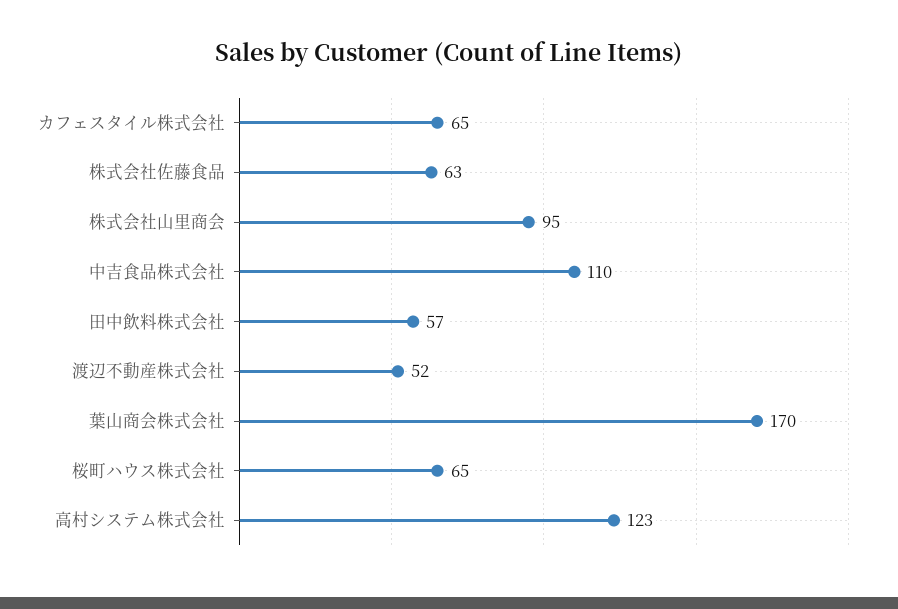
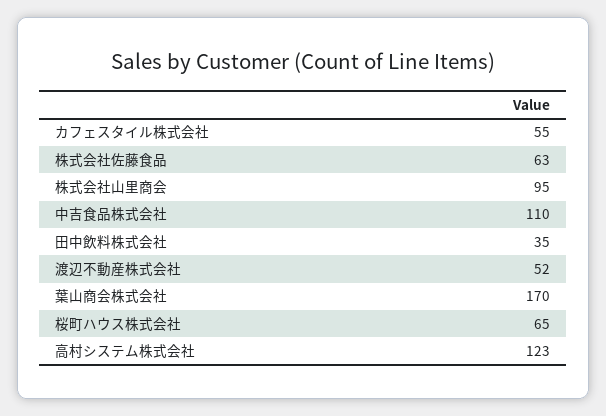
カフェスタイル株式会社: 65 -> 55
田中飲料株式会社: 57 -> 35

